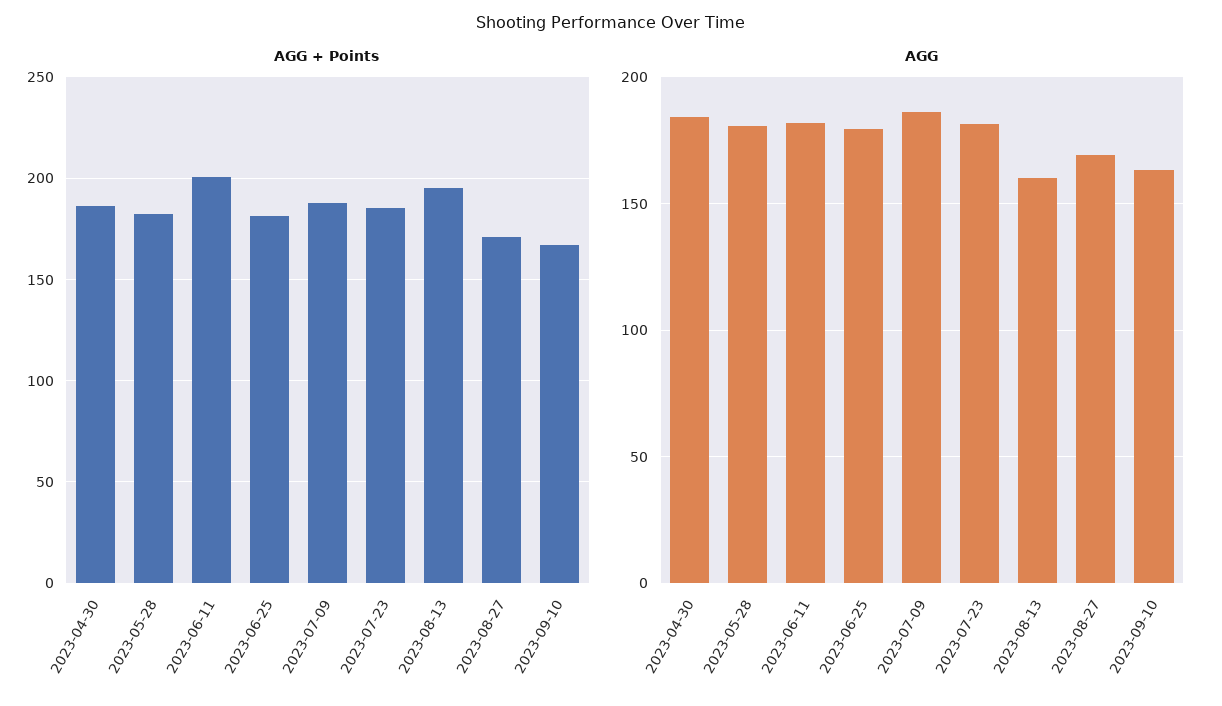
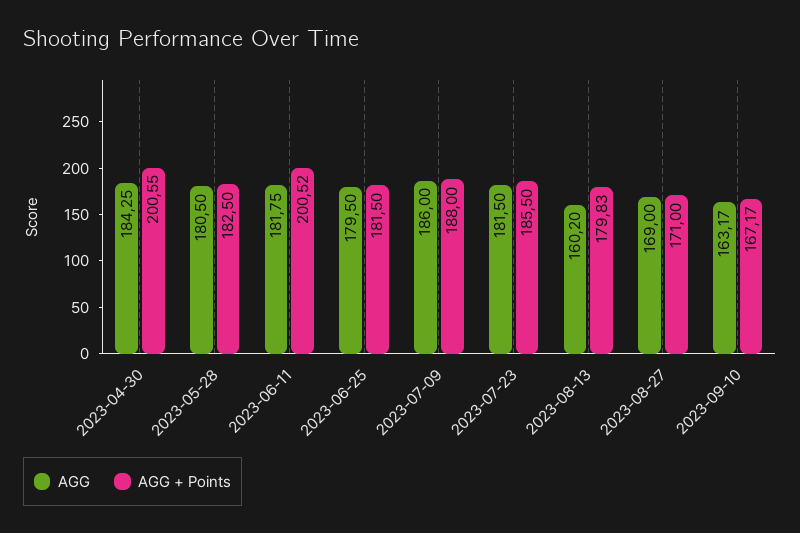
AGG + Points, 2023-04-30: 185 -> 200.55
AGG + Points, 2023-08-13: 195 -> 179.83

